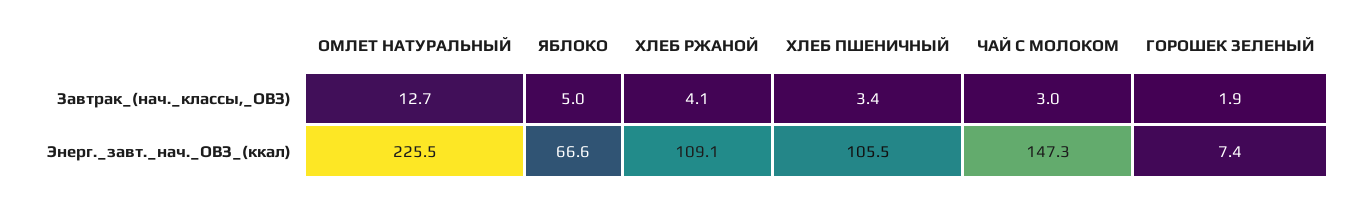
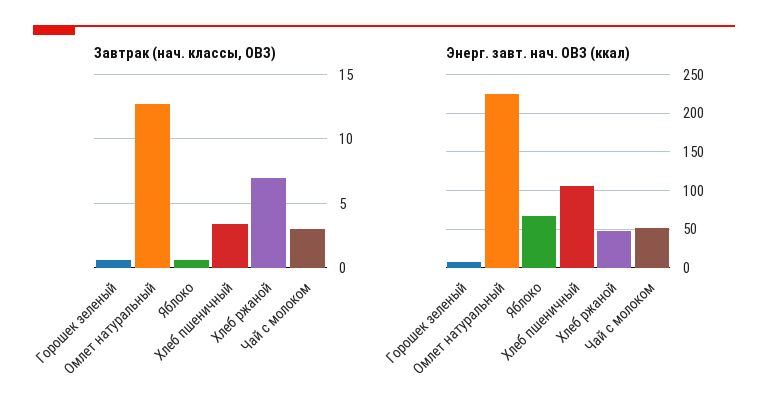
Завтрак_(нач._классы,_ОВЗ), ЯБЛОКО: 5 -> 0.5
Завтрак_(нач._классы,_ОВЗ), ХЛЕБ РЖАНОЙ: 4.1 -> 7
Завтрак_(нач._классы,_ОВЗ), ГОРОШЕК ЗЕЛЕНЫЙ: 1.9 -> 0.5
Энерг._завт._нач._ОВЗ_(ккал), ХЛЕБ РЖАНОЙ: 109.1 -> 50
Энерг._завт._нач._ОВЗ_(ккал), ЧАЙ С МОЛОКОМ: 147.3 -> 50

